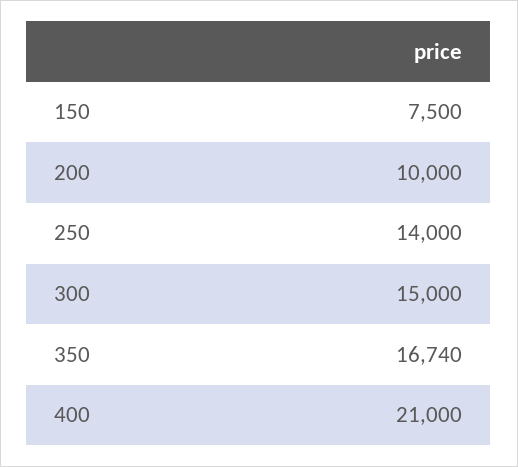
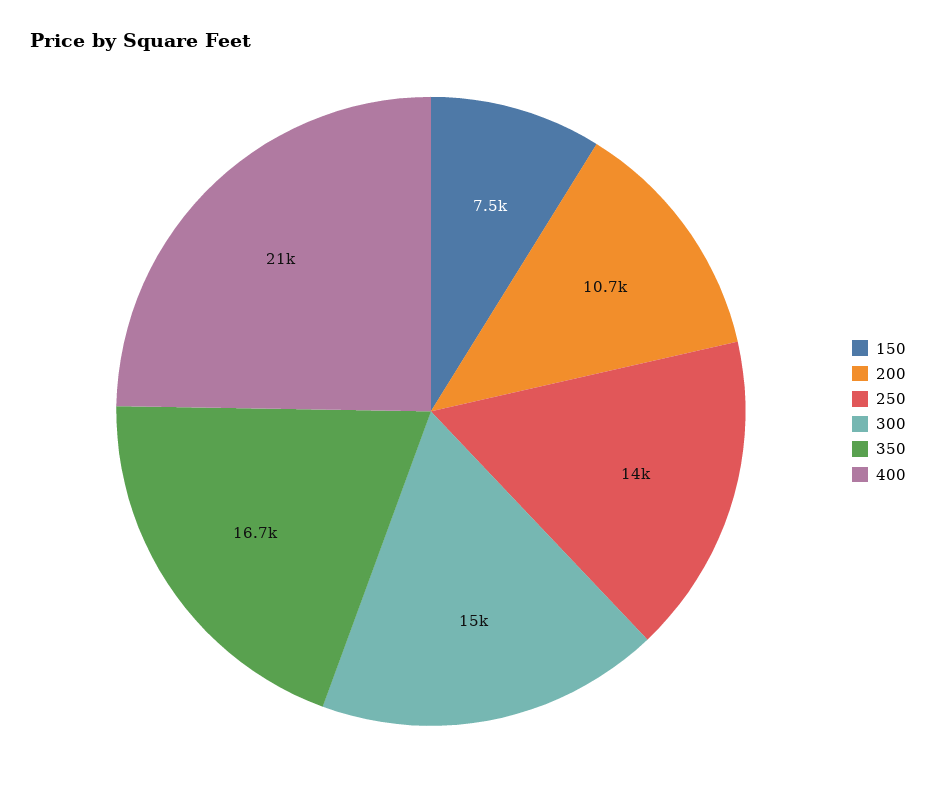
200: 10000 -> 10700

